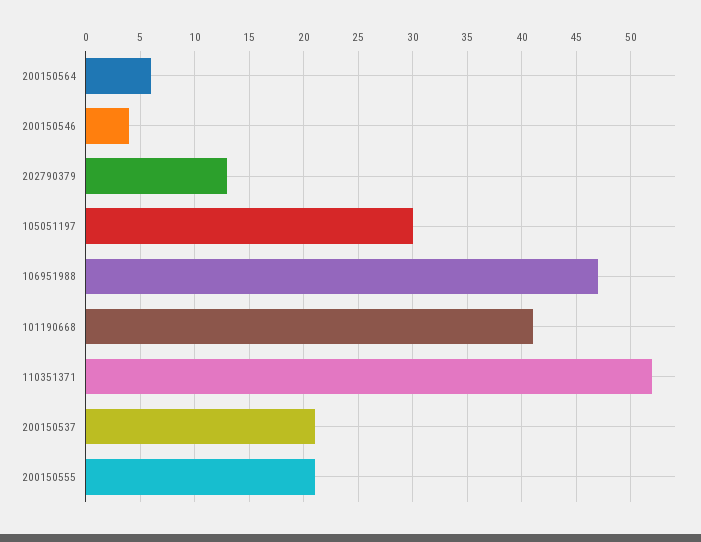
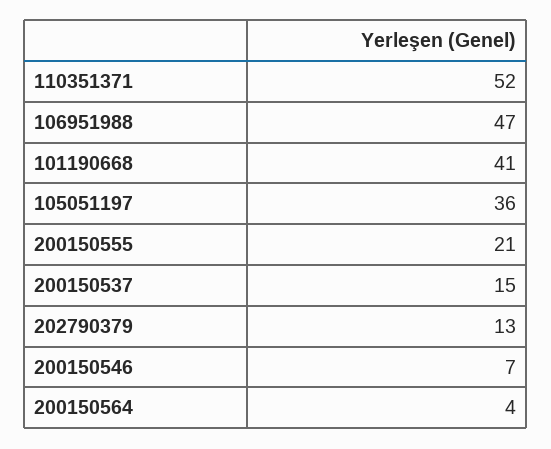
200150564: 6 -> 4
200150546: 4 -> 7
105051197: 30 -> 36
200150537: 21 -> 15

